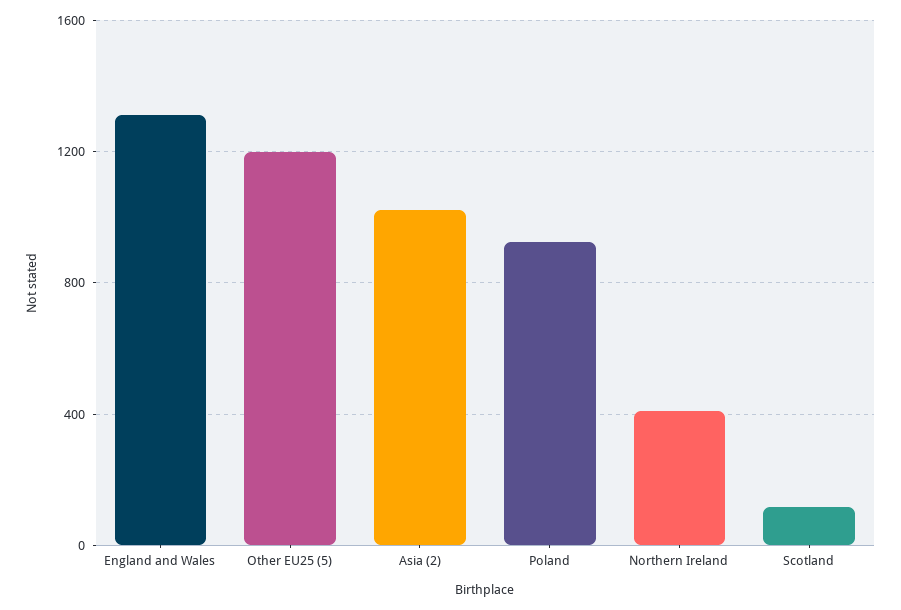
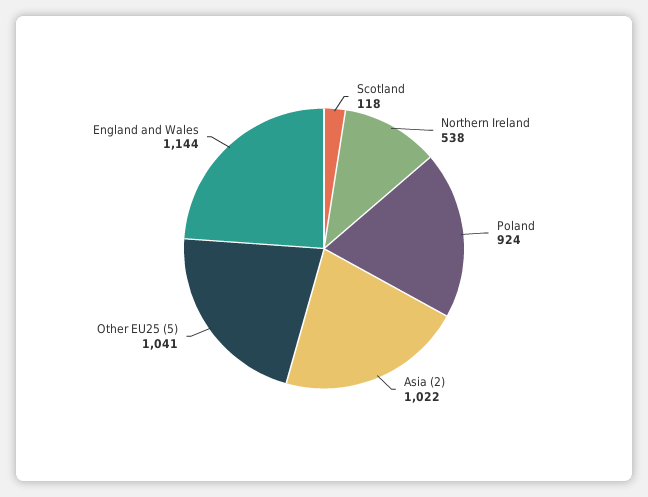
England and Wales: 1300 -> 1144
Other EU25 (5): 1200 -> 1041
Northern Ireland: 400 -> 538

